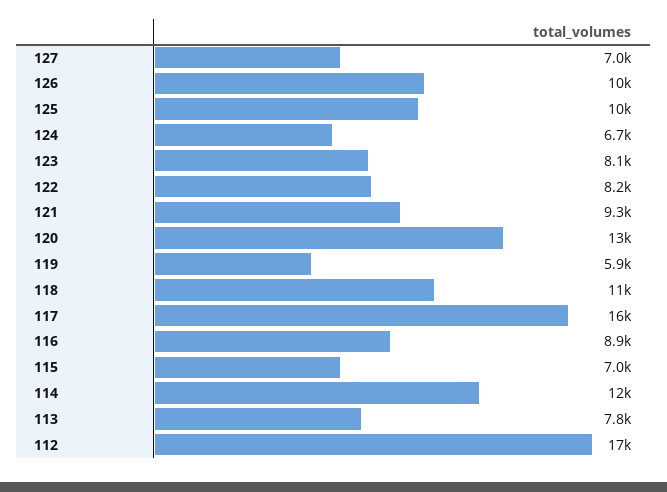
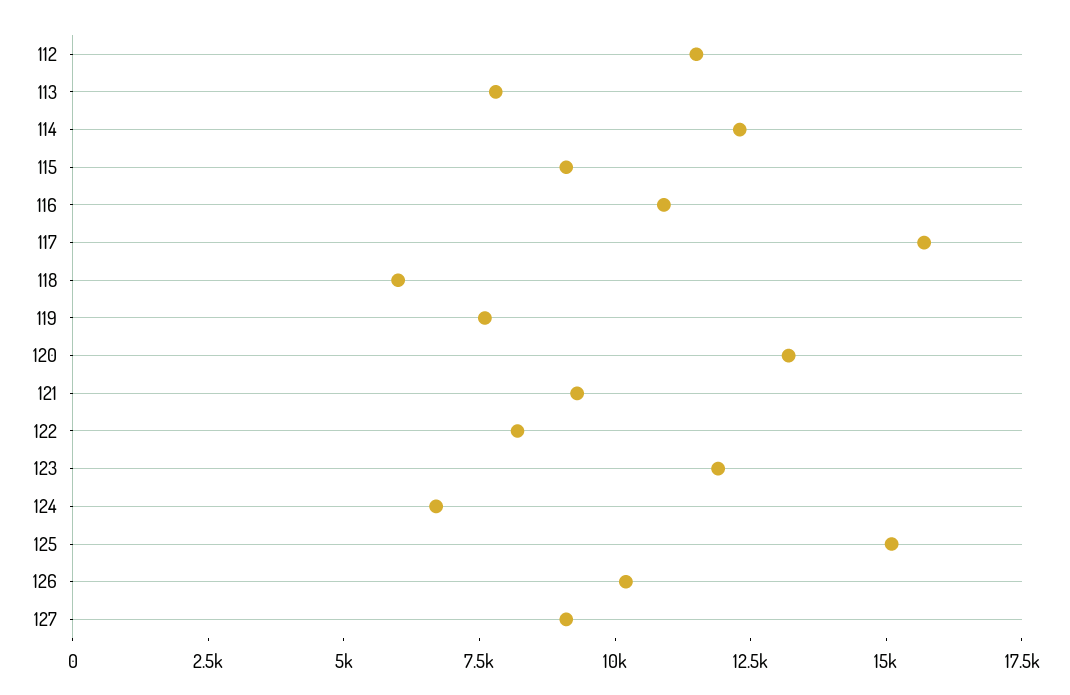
127: 7000 -> 9000
125: 10000 -> 15000
123: 8100 -> 12000
119: 5900 -> 7500
118: 11000 -> 6000
116: 8900 -> 11000
115: 7000 -> 9000
112: 17000 -> 11500

